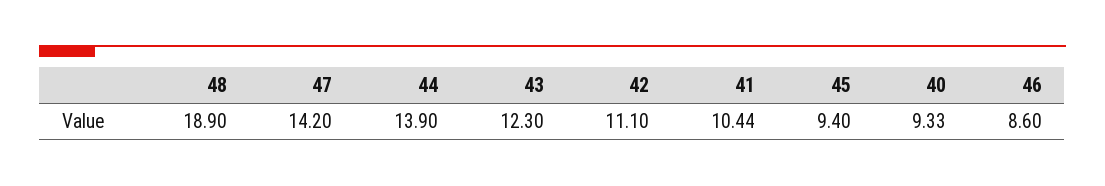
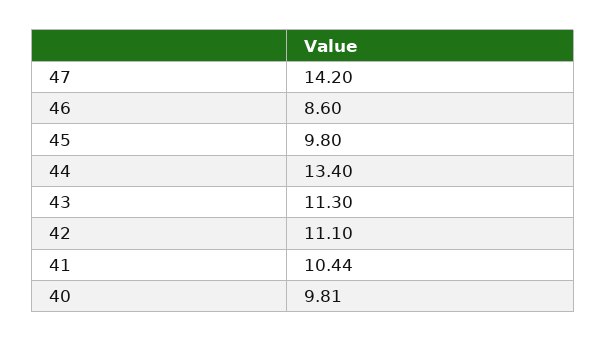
48: 18.9 -> none
44: 13.9 -> 13.4
43: 12.3 -> 11.3
45: 9.4 -> 9.8
40: 9.33 -> 9.81

